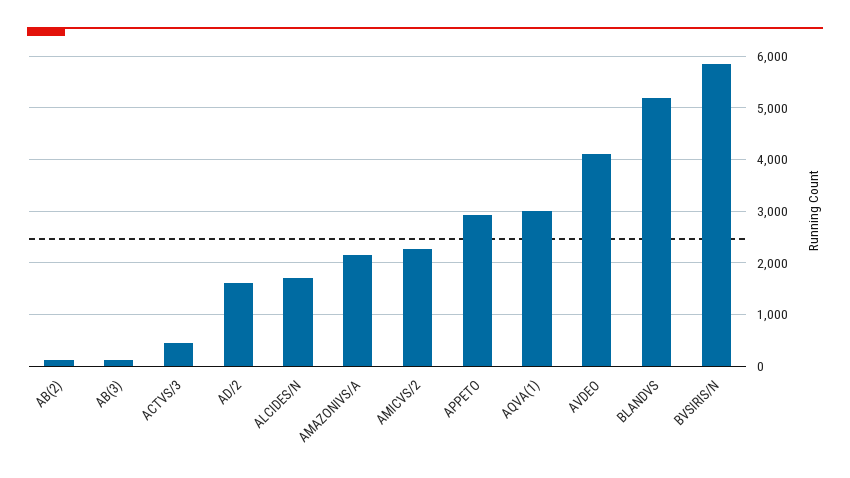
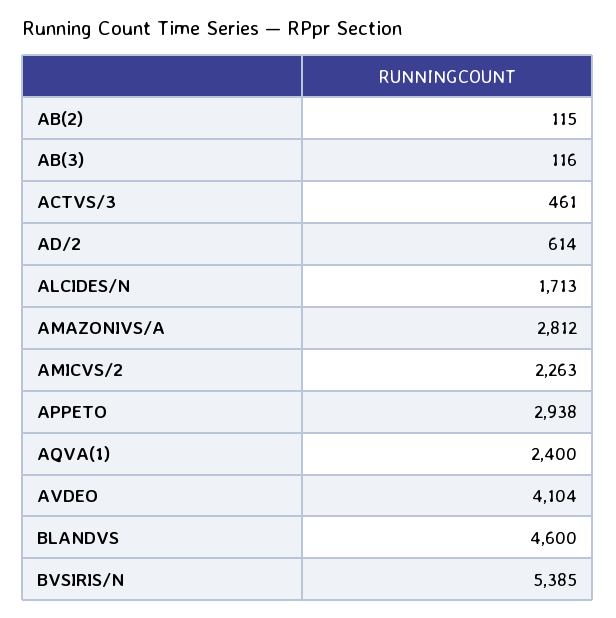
AD/2: 1600 -> 614
AMAZONIVS/A: 2200 -> 2812
AQVA(1): 3000 -> 2400
BLANDVS: 5200 -> 4600
BVSIRIS/N: 5800 -> 5385

